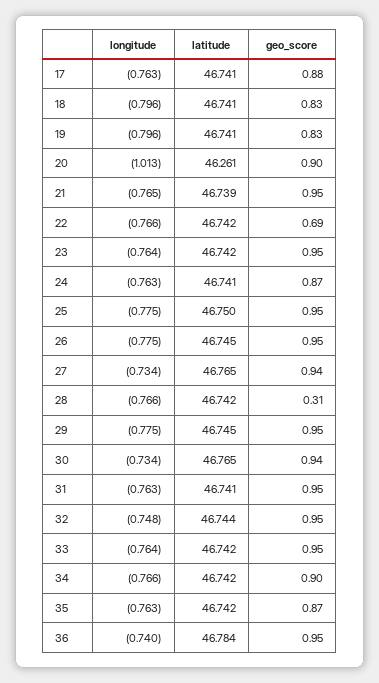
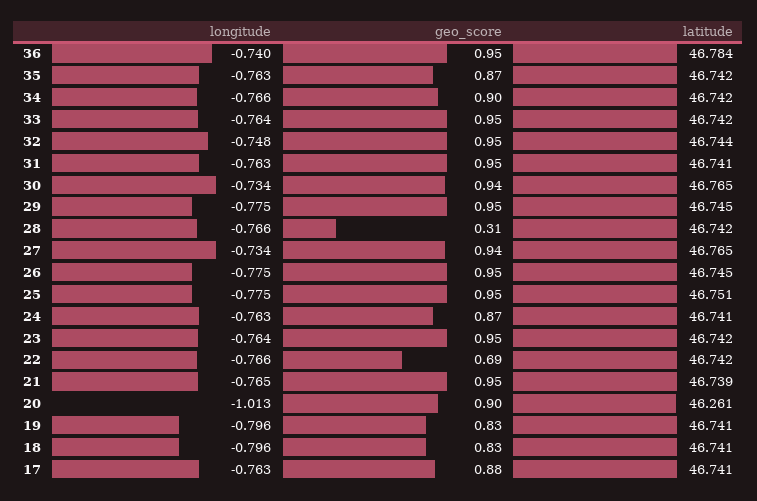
latitude, 25: 46.75 -> 46.751

